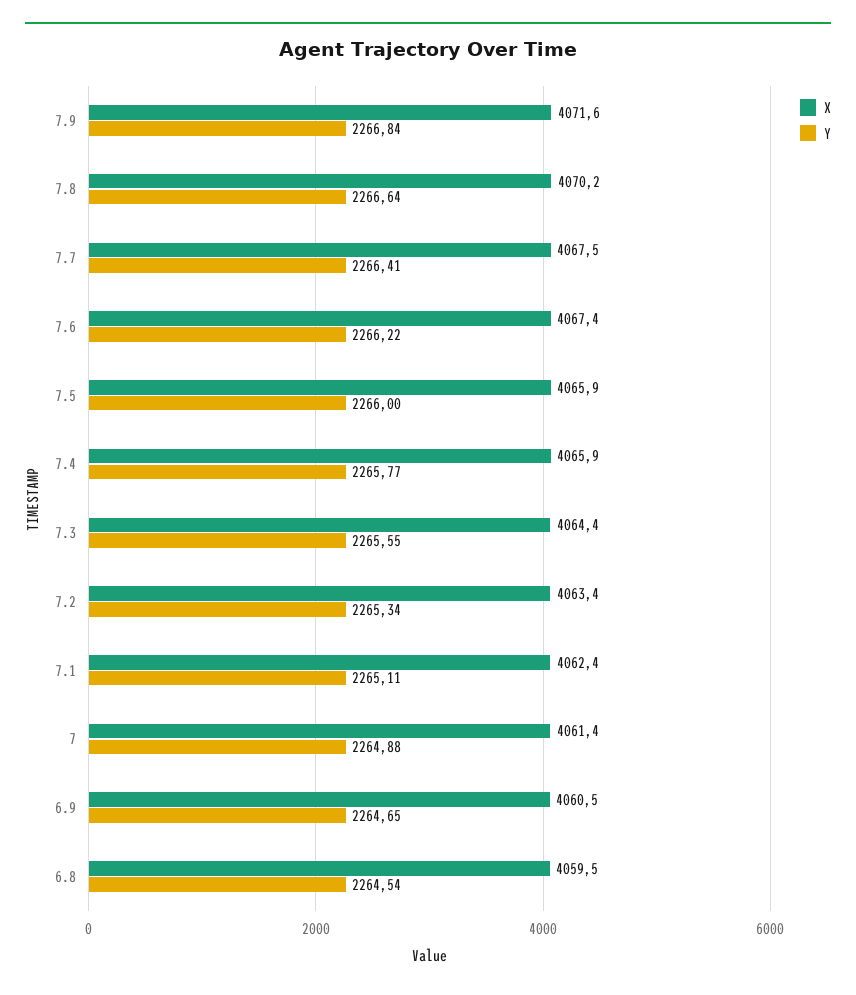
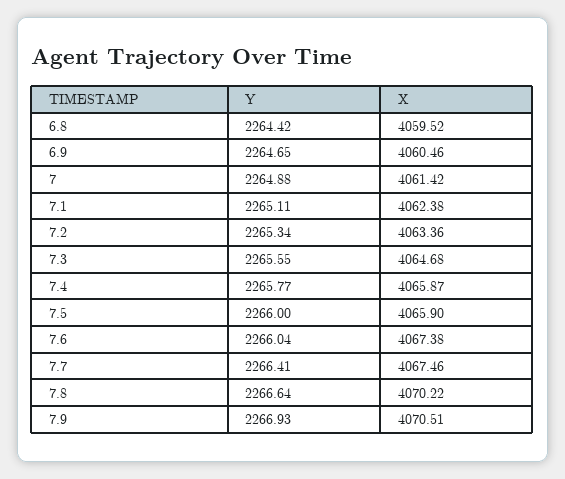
X, 7.9: 4071.6 -> 4070.51
Y, 7.9: 2266.84 -> 2266.93
Y, 7.6: 2266.22 -> 2266.04
X, 7.3: 4064.4 -> 4064.68
Y, 6.8: 2264.54 -> 2264.42

